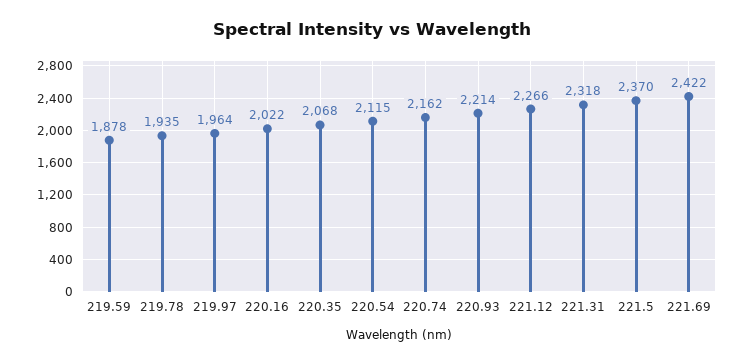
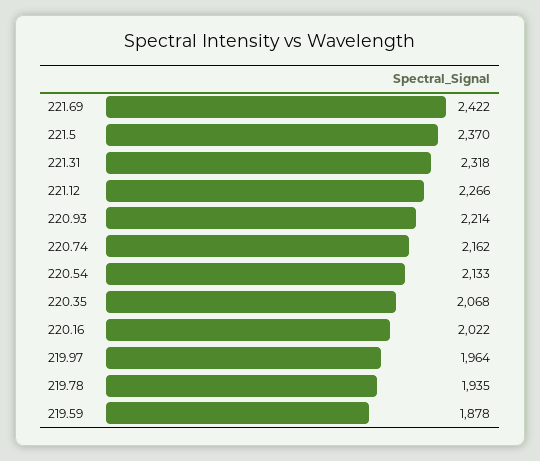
220.54: 2115 -> 2133

